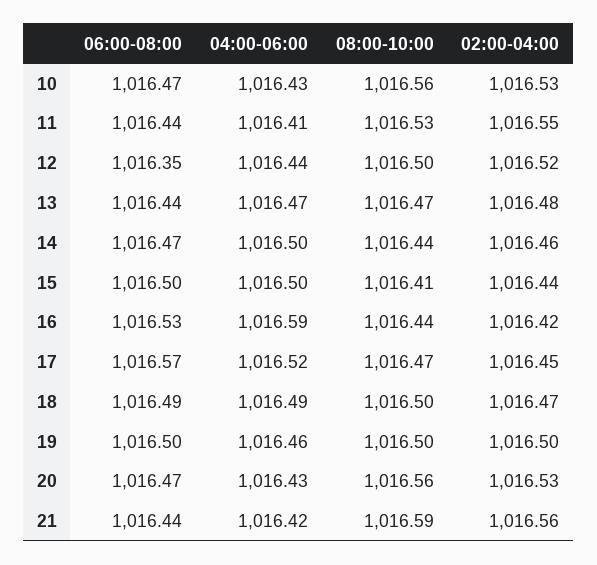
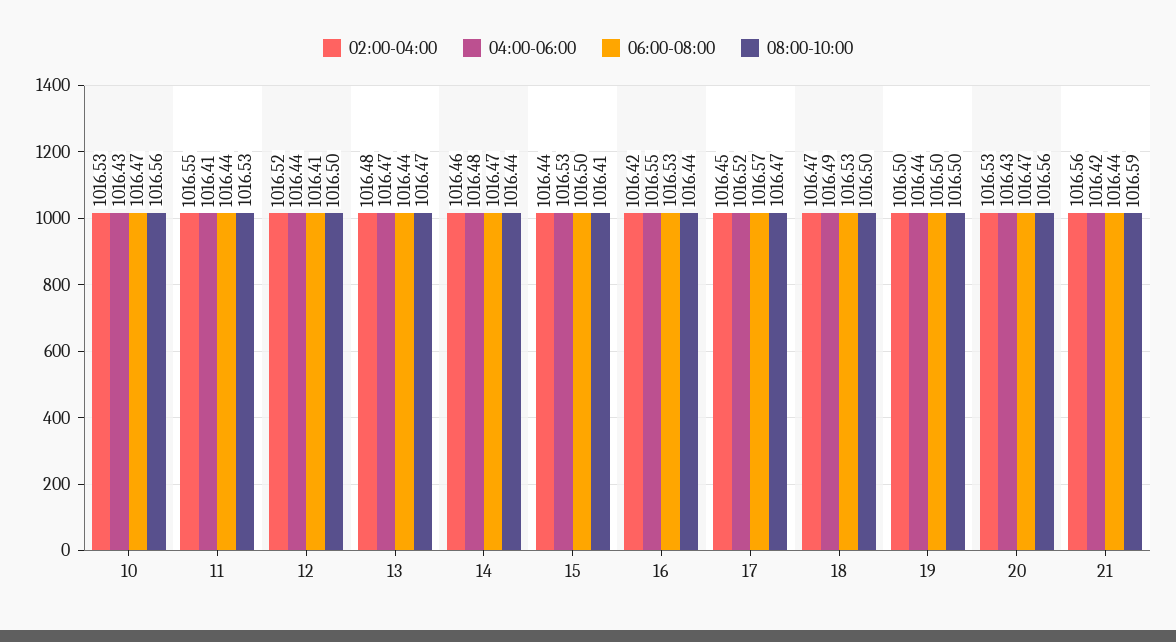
06:00-08:00, 12: 1016.35 -> 1016.41
04:00-06:00, 14: 1016.5 -> 1016.48
04:00-06:00, 15: 1016.5 -> 1016.53
04:00-06:00, 16: 1016.59 -> 1016.55
06:00-08:00, 18: 1016.49 -> 1016.53
04:00-06:00, 19: 1016.46 -> 1016.44

